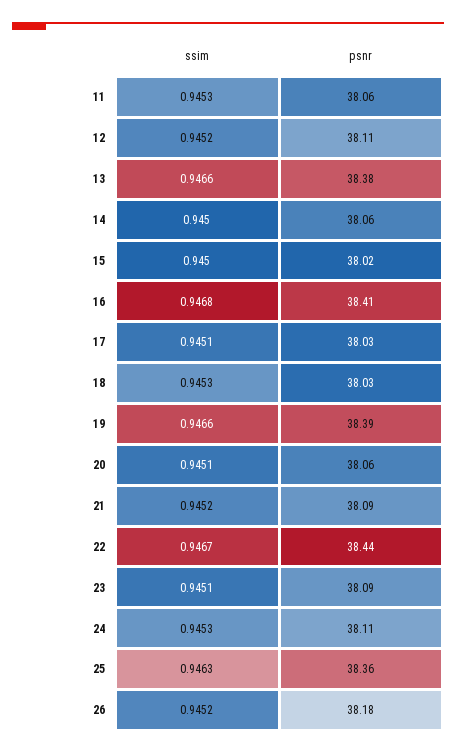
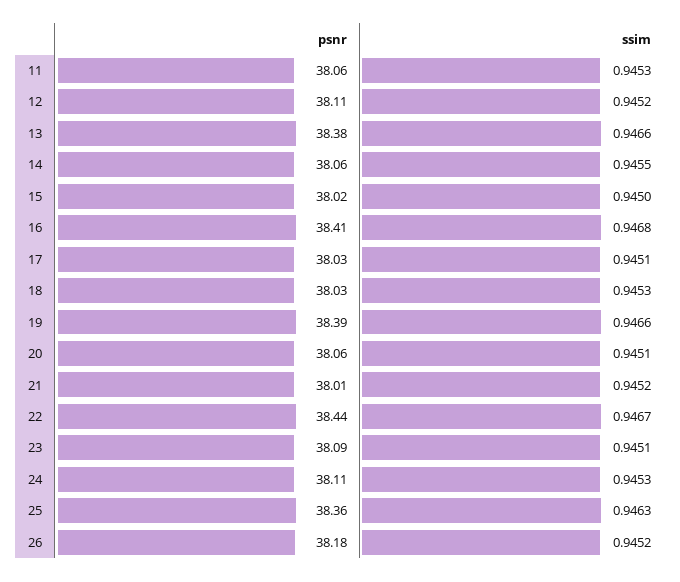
ssim, 14: 0.945 -> 0.9455
psnr, 21: 38.09 -> 38.01

